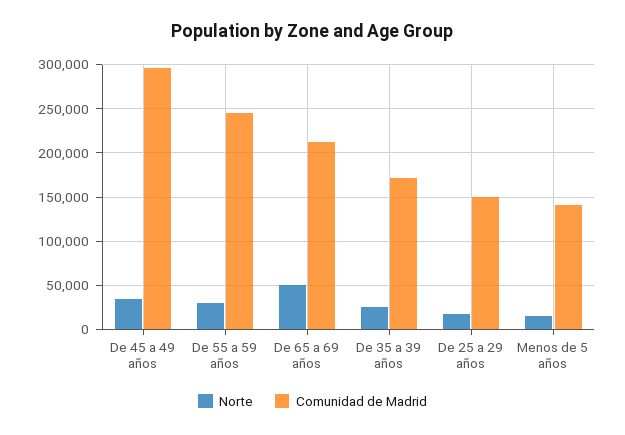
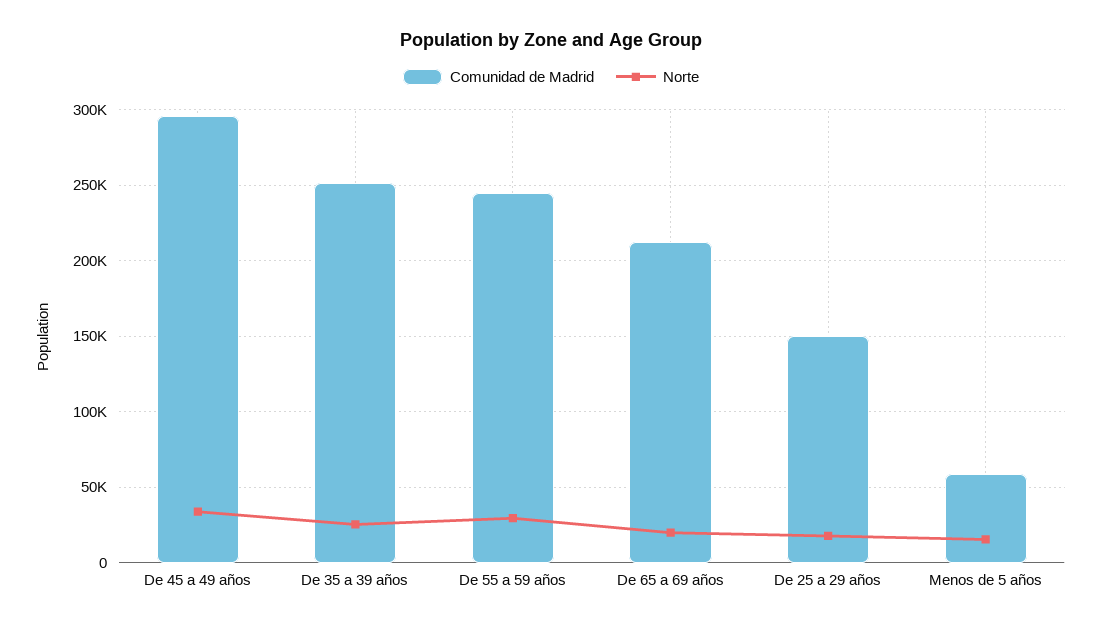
Norte, De 65 a 69 años: 50000 -> 20000
Comunidad de Madrid, De 35 a 39 años: 170000 -> 250000
Comunidad de Madrid, Menos de 5 años: 140000 -> 60000

